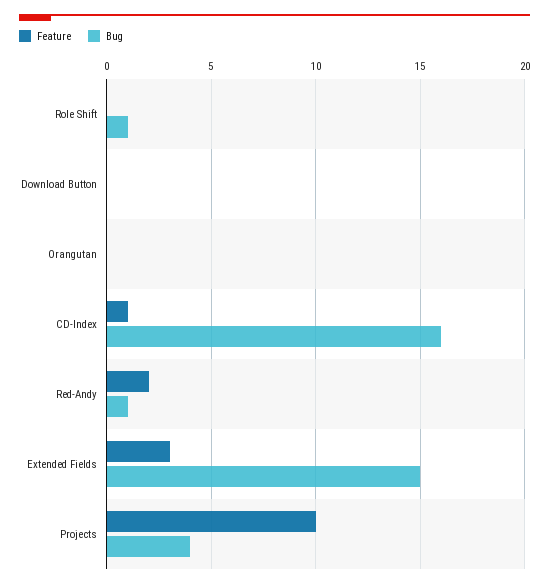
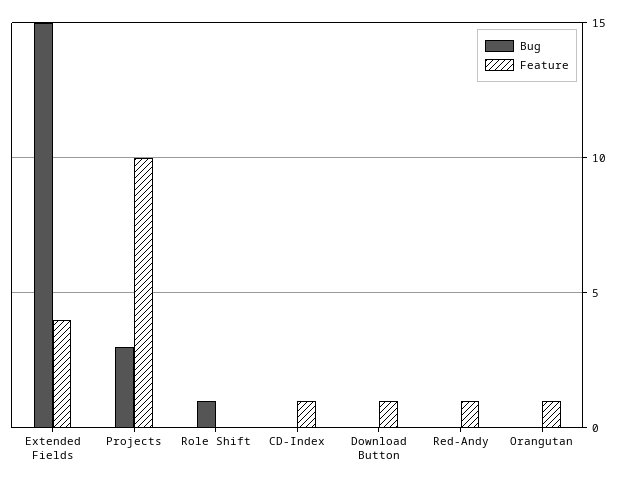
Feature, Download Button: 0 -> 1
Feature, Orangutan: 0 -> 1
Bug, CD-Index: 16 -> 0
Feature, Red-Andy: 2 -> 1
Bug, Red-Andy: 1 -> 0
Feature, Extended Fields: 3 -> 4
Bug, Projects: 4 -> 3

